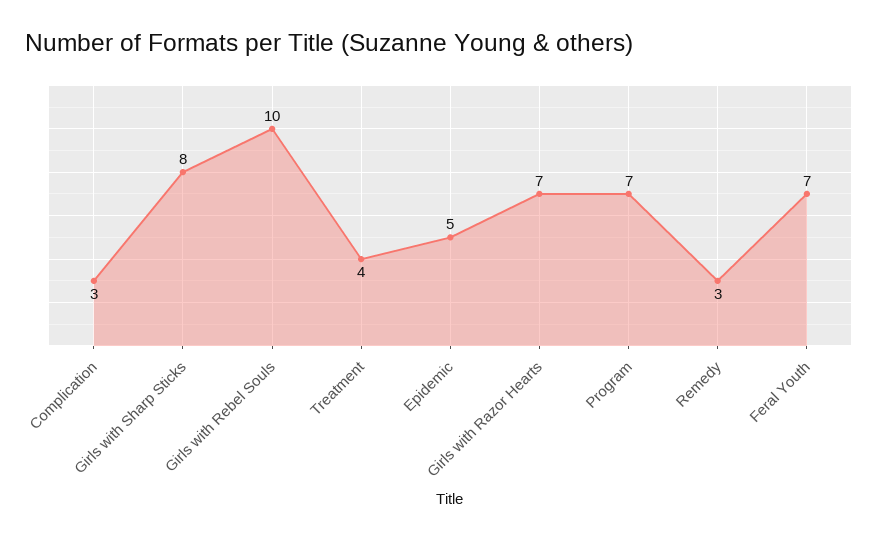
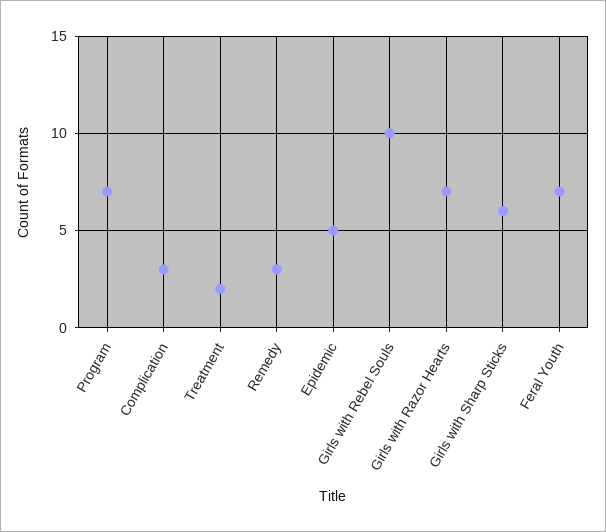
Girls with Sharp Sticks: 8 -> 6
Treatment: 4 -> 2

